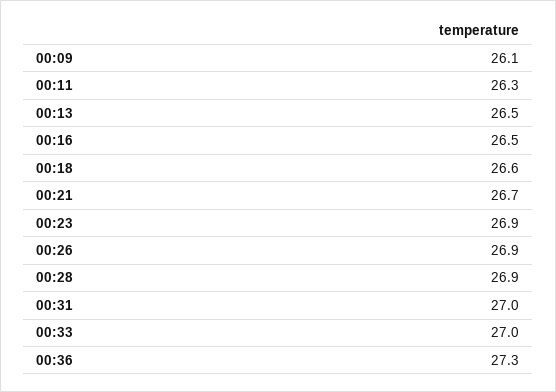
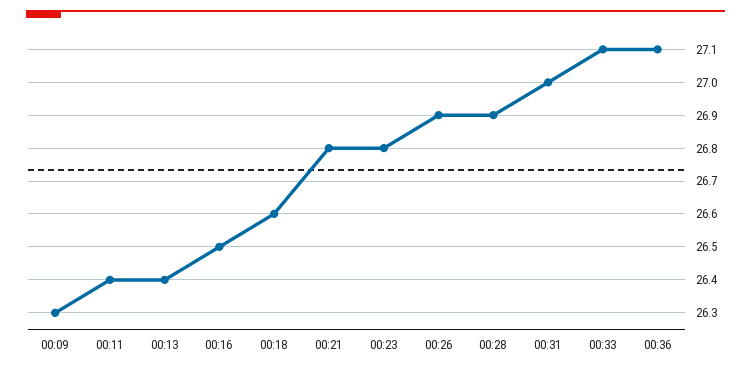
00:09: 26.1 -> 26.3
00:11: 26.3 -> 26.4
00:13: 26.5 -> 26.4
00:21: 26.7 -> 26.8
00:23: 26.9 -> 26.8
00:33: 27 -> 27.1
00:36: 27.3 -> 27.1

